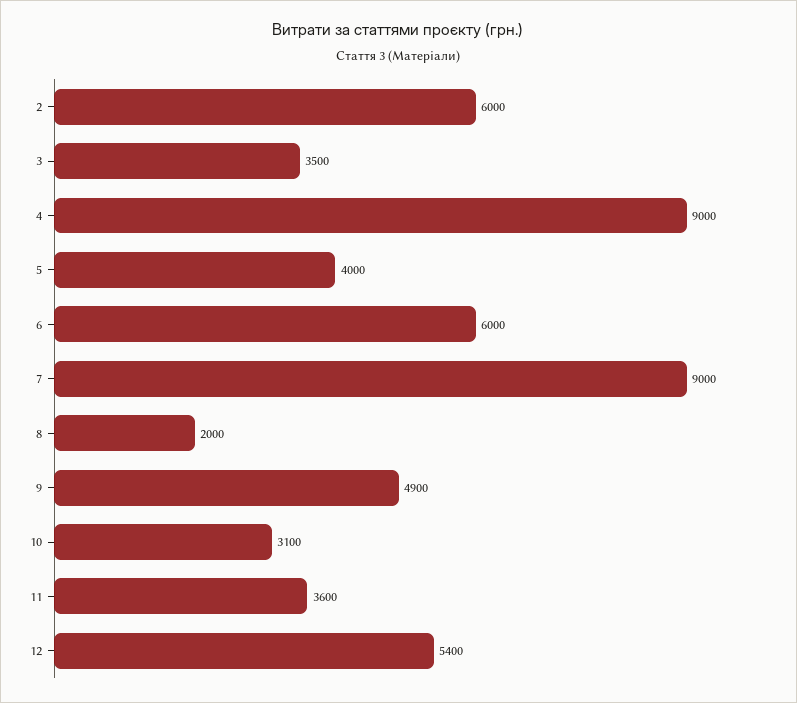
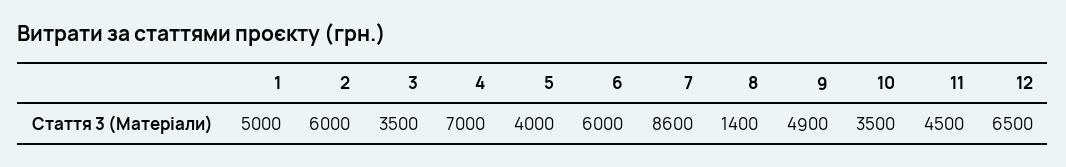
4: 9000 -> 7000
7: 9000 -> 8600
8: 2000 -> 1400
10: 3100 -> 3500
11: 3600 -> 4500
12: 5400 -> 6500
1: none -> 5000

